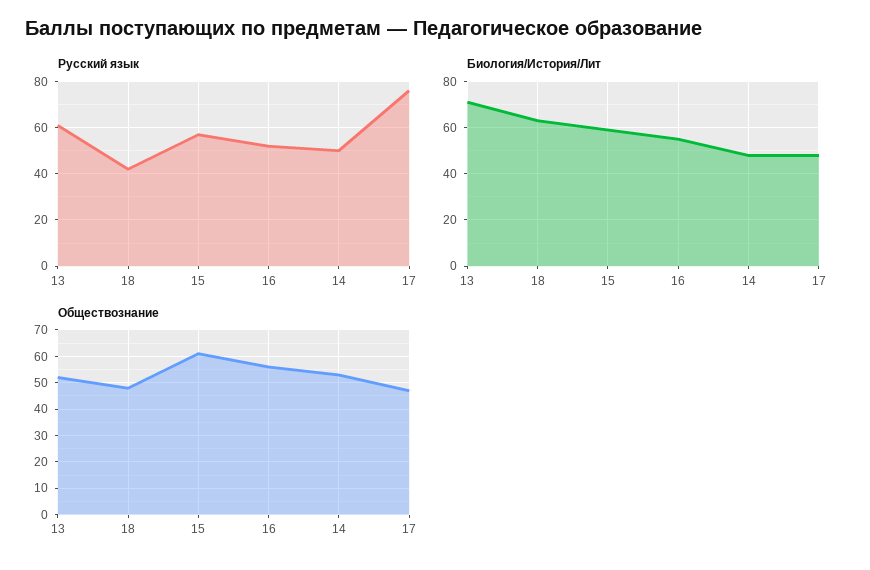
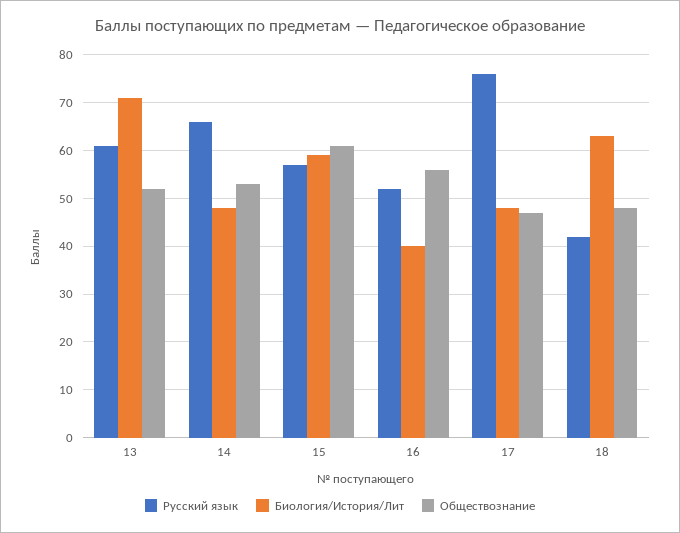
Русский язык, 14: 50 -> 65
Биология/История/Лит, 16: 55 -> 40

